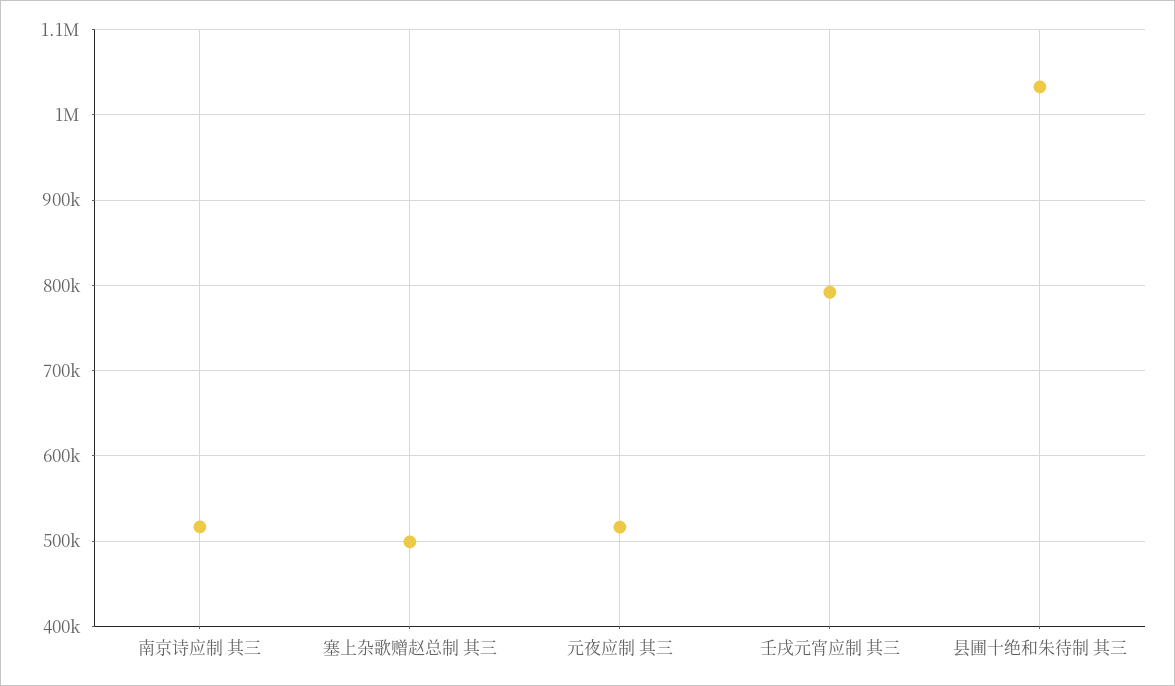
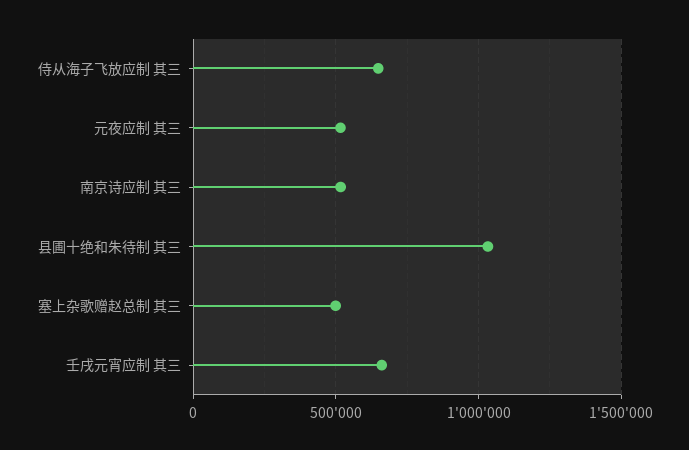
壬戌元宵应制 其三: 790000 -> 650000
侍从海子飞放应制 其三: none -> 650000

